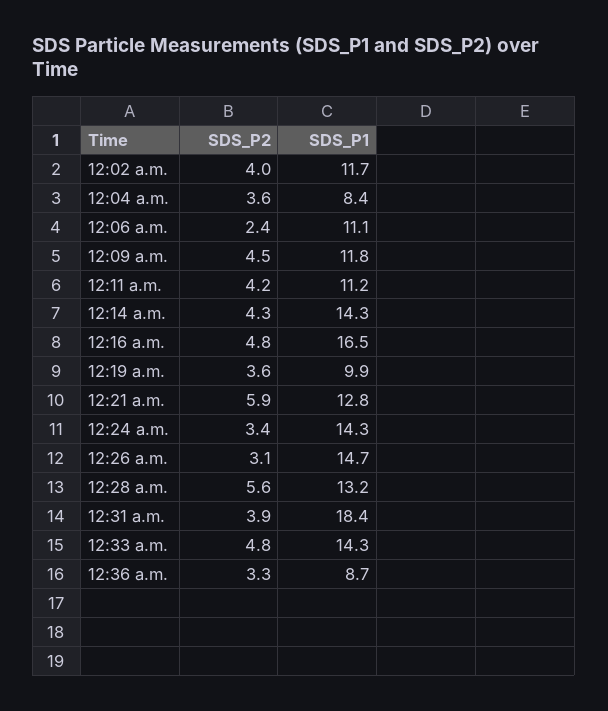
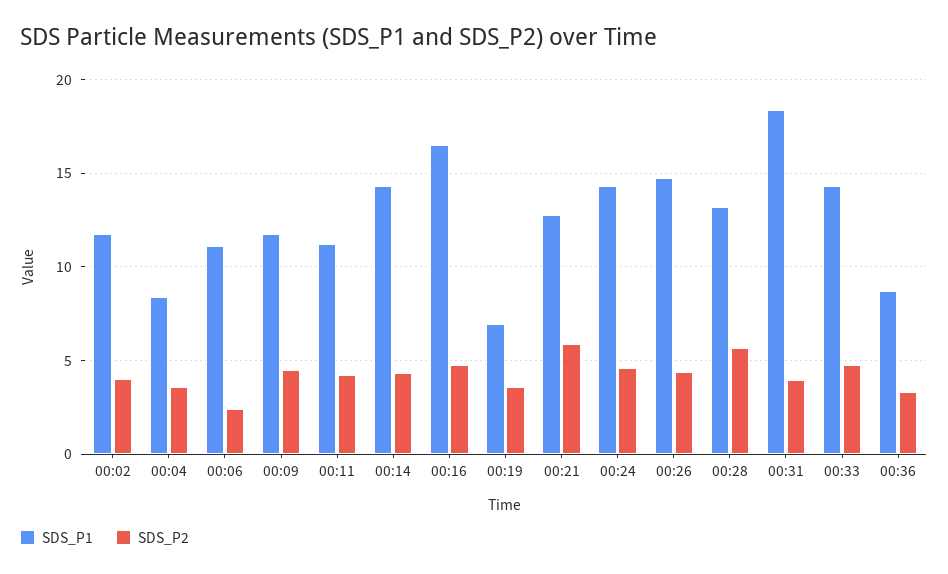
SDS_P1, 12:19 a.m.: 9.9 -> 7
SDS_P2, 12:24 a.m.: 3.4 -> 4.5
SDS_P2, 12:26 a.m.: 3.1 -> 4.5

